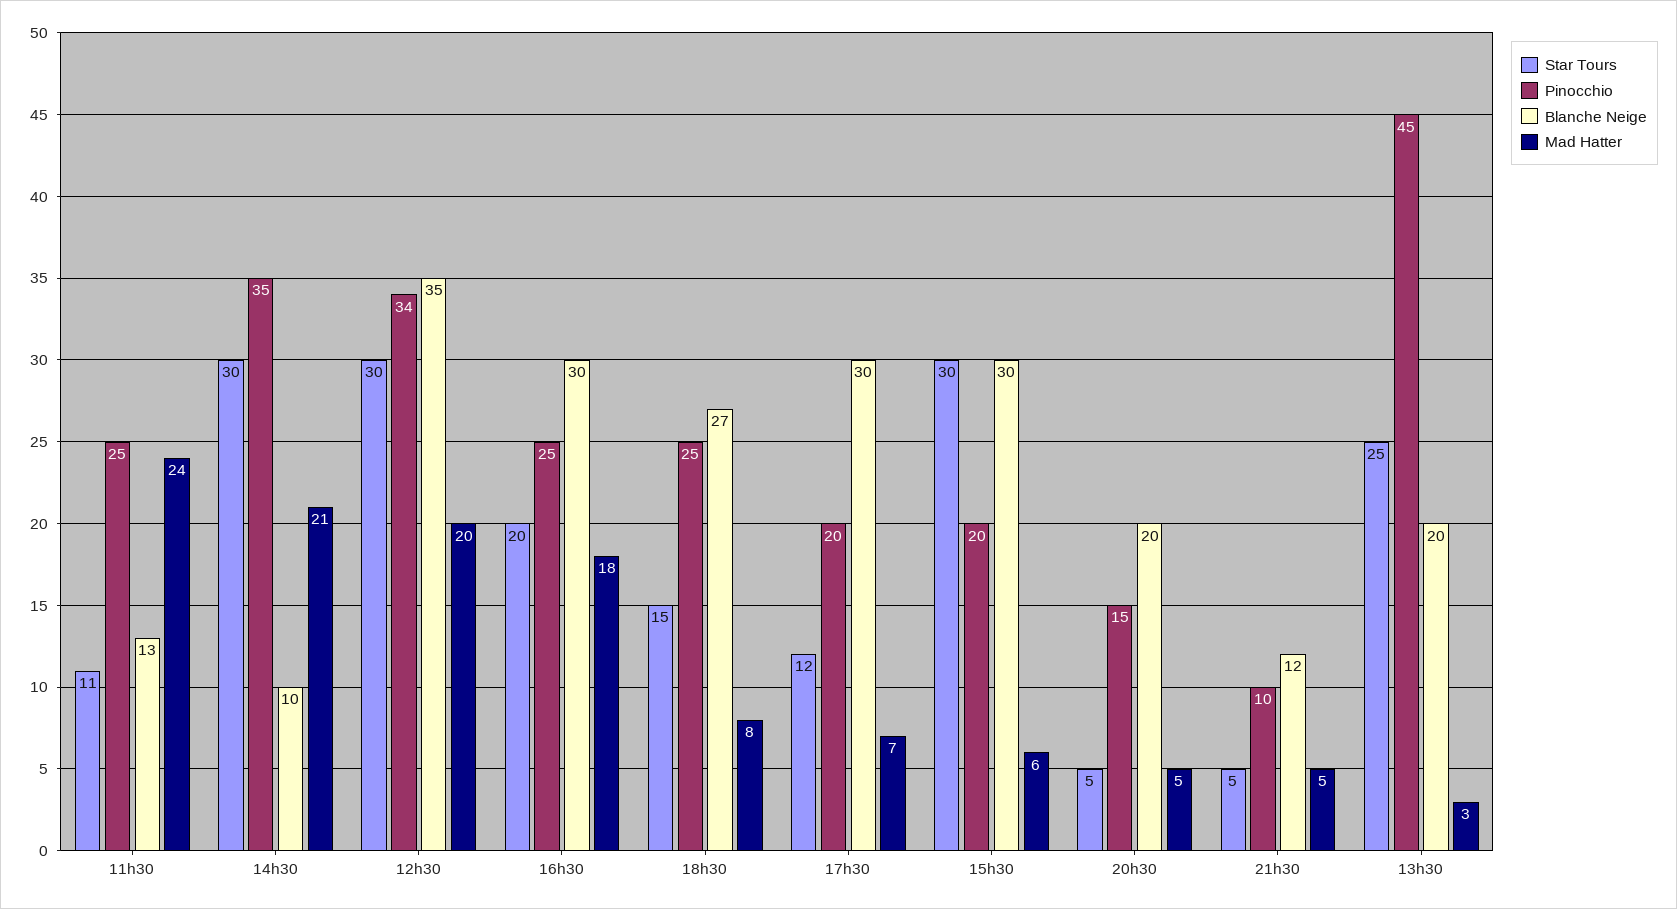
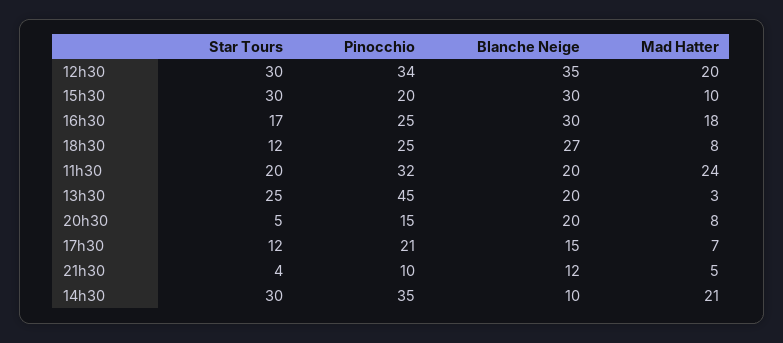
Star Tours, 11h30: 11 -> 20
Pinocchio, 11h30: 25 -> 32
Blanche Neige, 11h30: 13 -> 20
Star Tours, 16h30: 20 -> 17
Star Tours, 18h30: 15 -> 12
Pinocchio, 17h30: 20 -> 21
Blanche Neige, 17h30: 30 -> 15
Mad Hatter, 15h30: 6 -> 10
Mad Hatter, 20h30: 5 -> 8
Star Tours, 21h30: 5 -> 4

